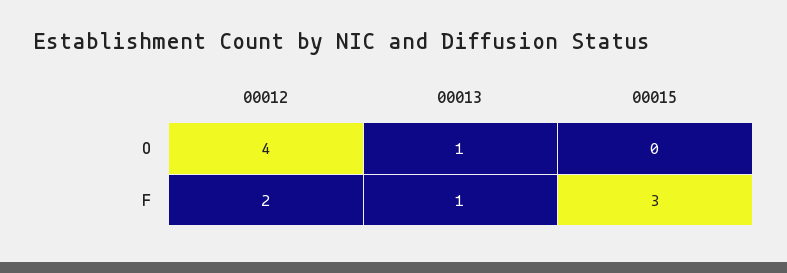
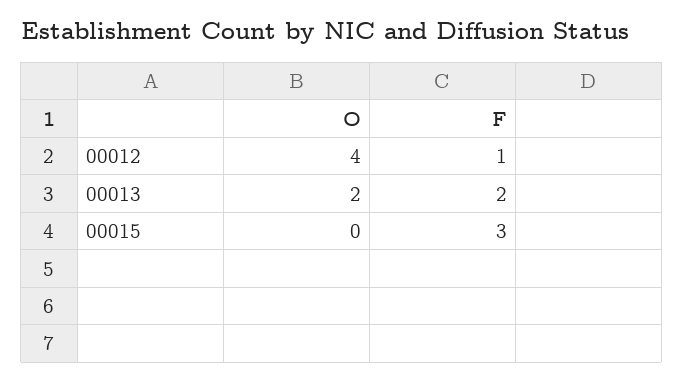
00013, O: 1 -> 2
00012, F: 2 -> 1
00013, F: 1 -> 2

